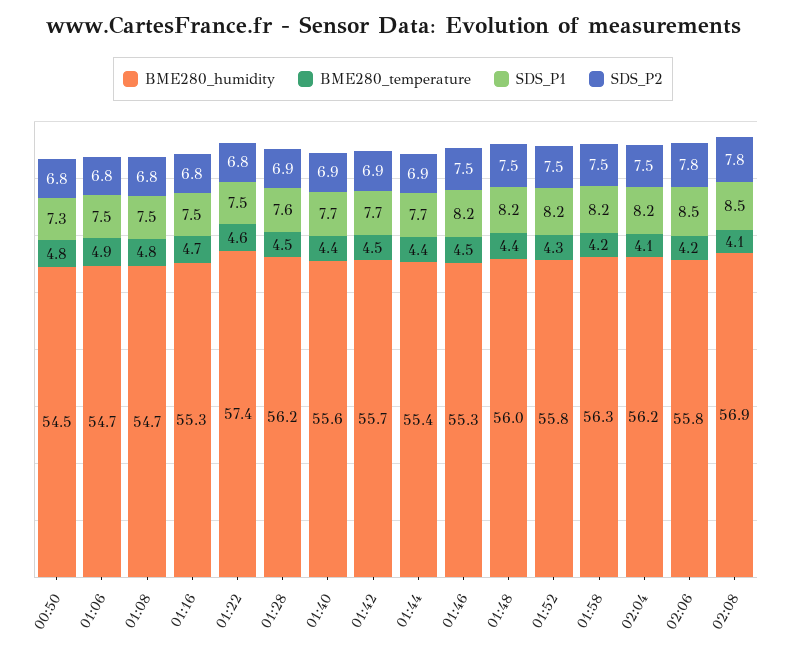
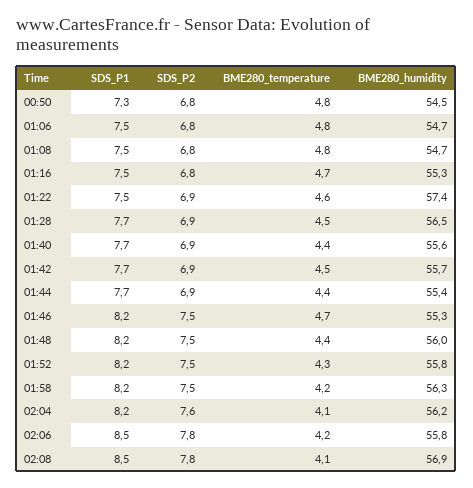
BME280_temperature, 01:06: 4.9 -> 4.8
SDS_P2, 01:22: 6.8 -> 6.9
BME280_humidity, 01:28: 56.2 -> 56.5
SDS_P1, 01:28: 7.6 -> 7.7
BME280_temperature, 01:46: 4.5 -> 4.7
SDS_P2, 02:04: 7.5 -> 7.6

